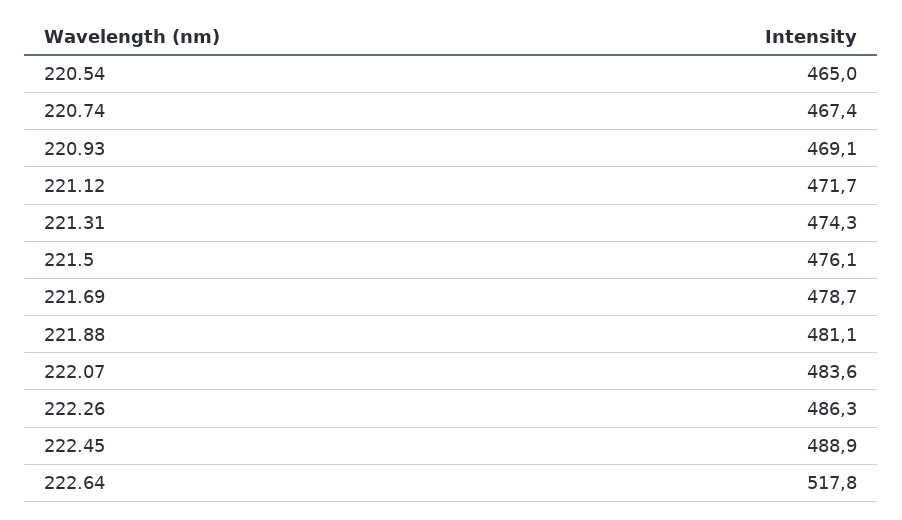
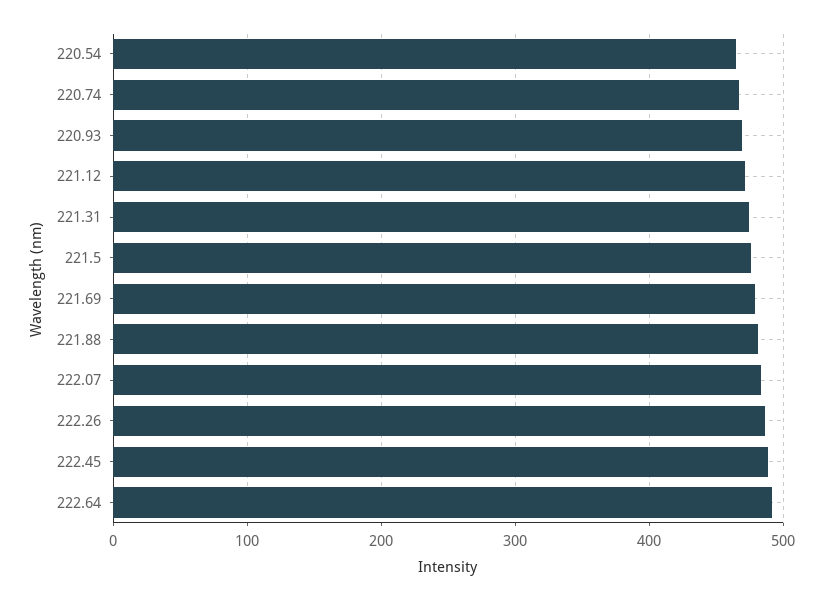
222.64: 517.8 -> 490

